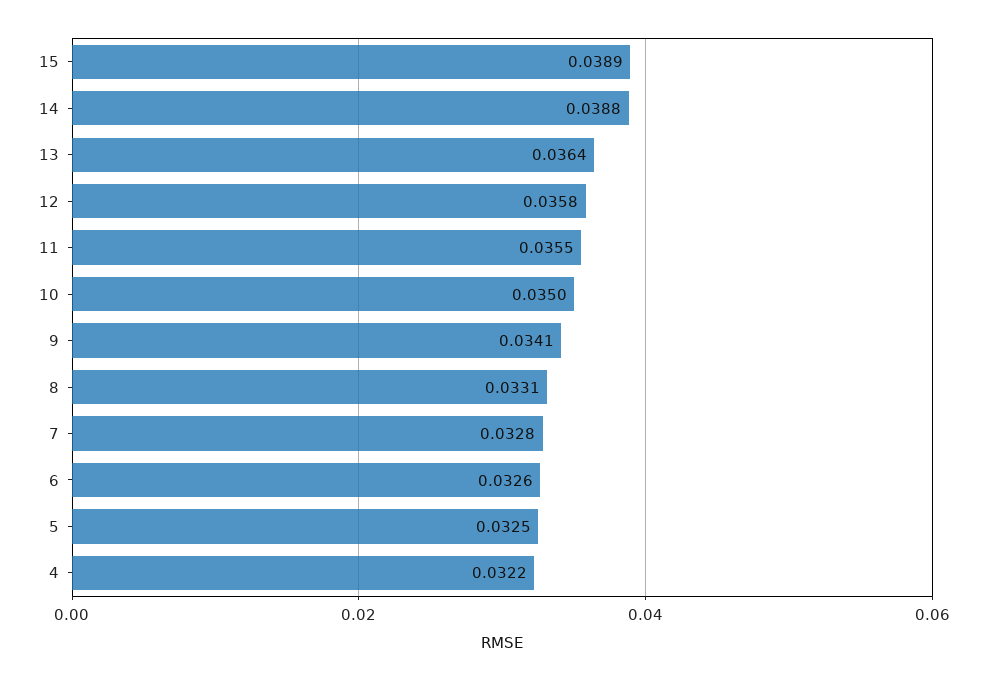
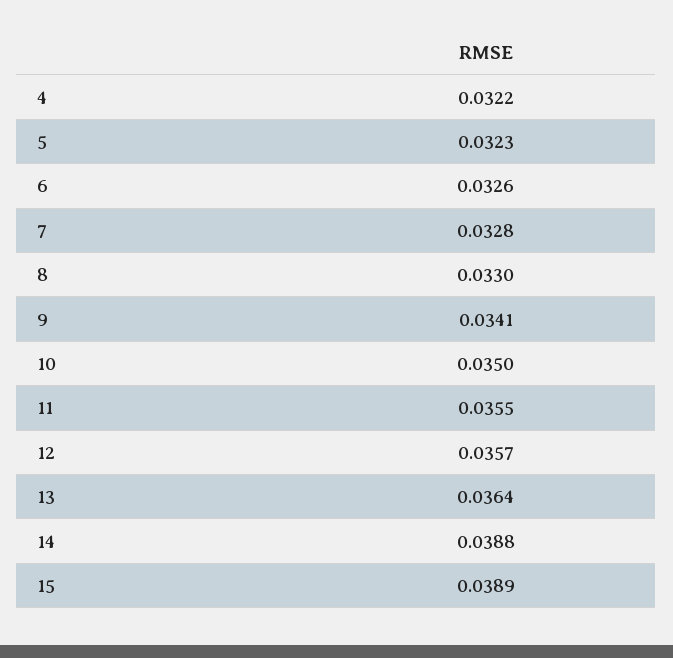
12: 0.0358 -> 0.0357
8: 0.0331 -> 0.033
5: 0.0325 -> 0.0323

